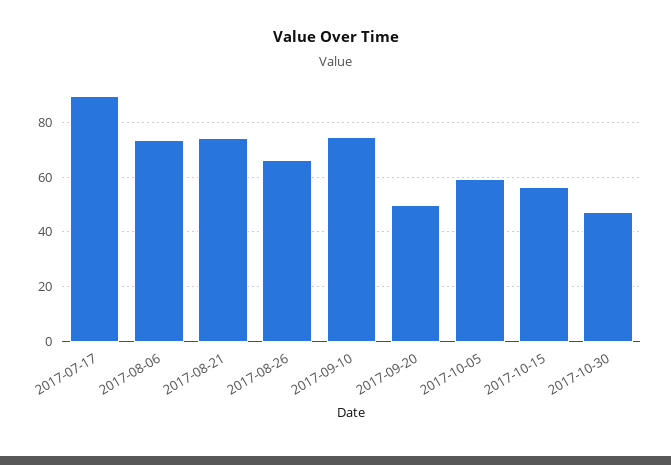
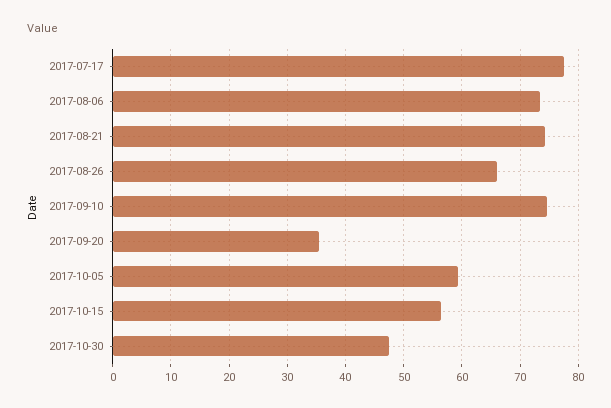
2017-07-17: 90 -> 78
2017-09-20: 50 -> 36

